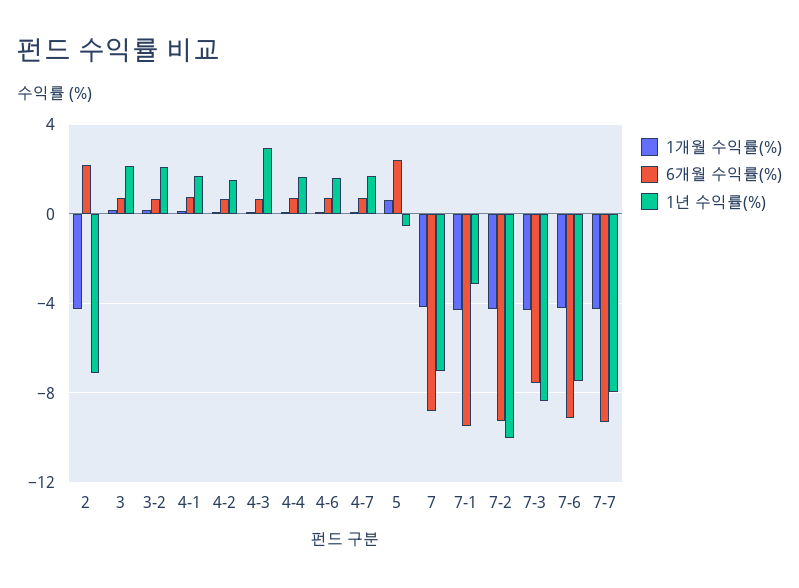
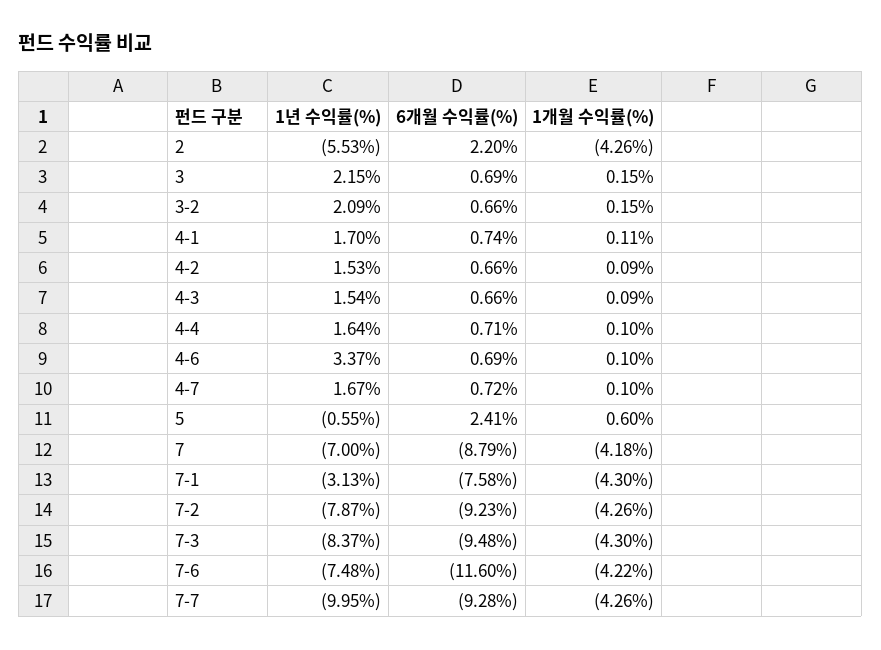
1년 수익률(%), 2: -7 -> -5.53
1년 수익률(%), 4-3: 3 -> 1.54
1년 수익률(%), 4-6: 1.5 -> 3.37
6개월 수익률(%), 7-1: -9.5 -> -7.58
1년 수익률(%), 7-2: -10 -> -7.87
6개월 수익률(%), 7-3: -7.5 -> -9.48
6개월 수익률(%), 7-6: -9 -> -11.6
1년 수익률(%), 7-7: -8 -> -9.95

